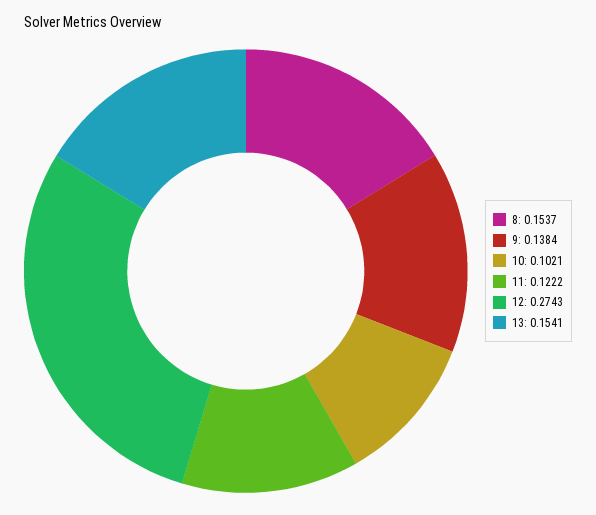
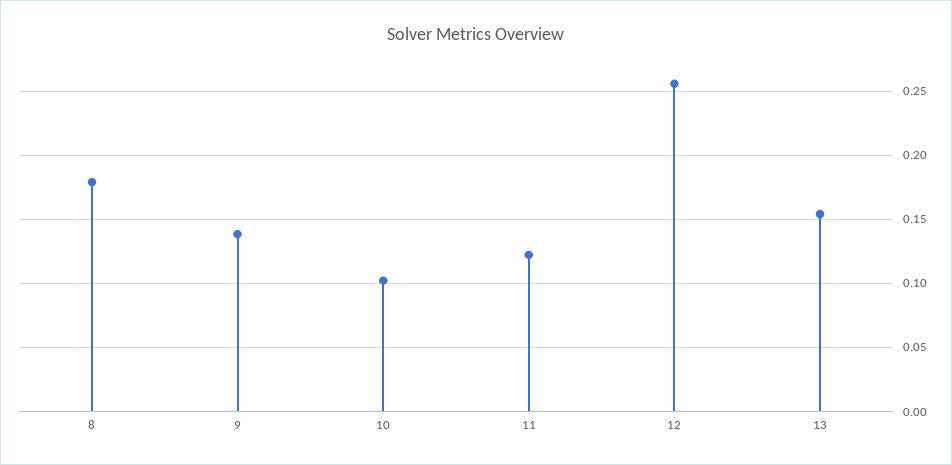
8: 0.1537 -> 0.18
12: 0.2743 -> 0.255

